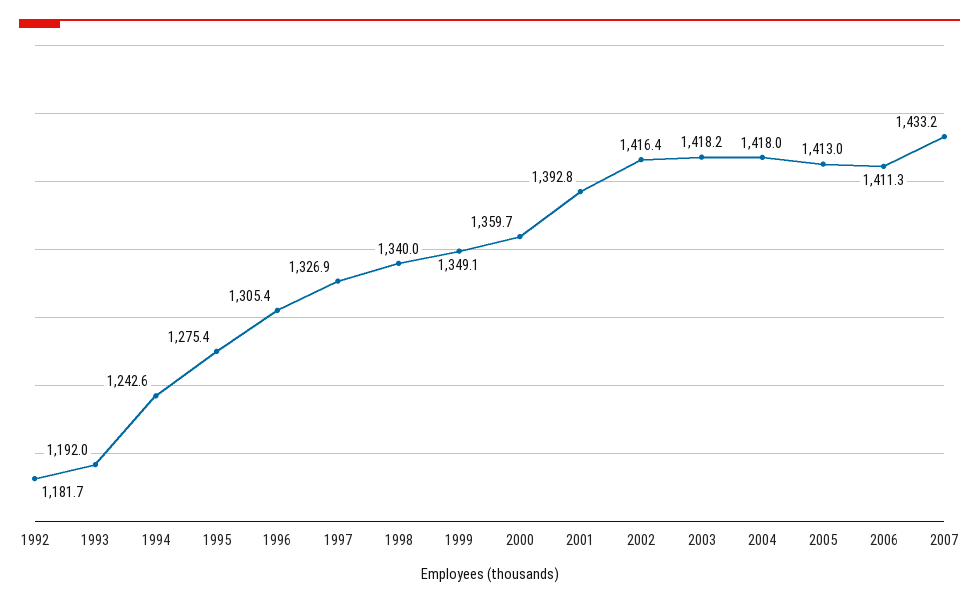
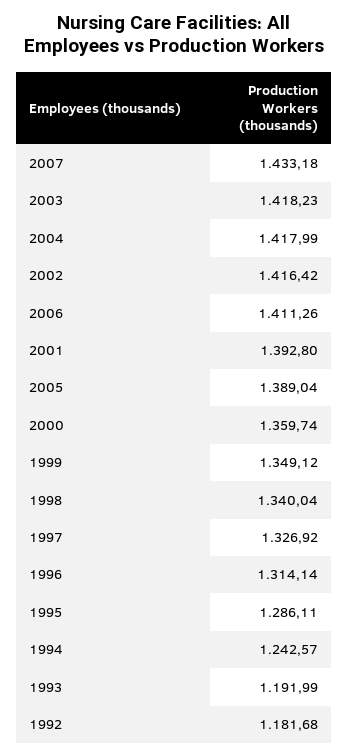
1995: 1275.4 -> 1286.11
1996: 1305.4 -> 1314.14
2005: 1413 -> 1389.04

